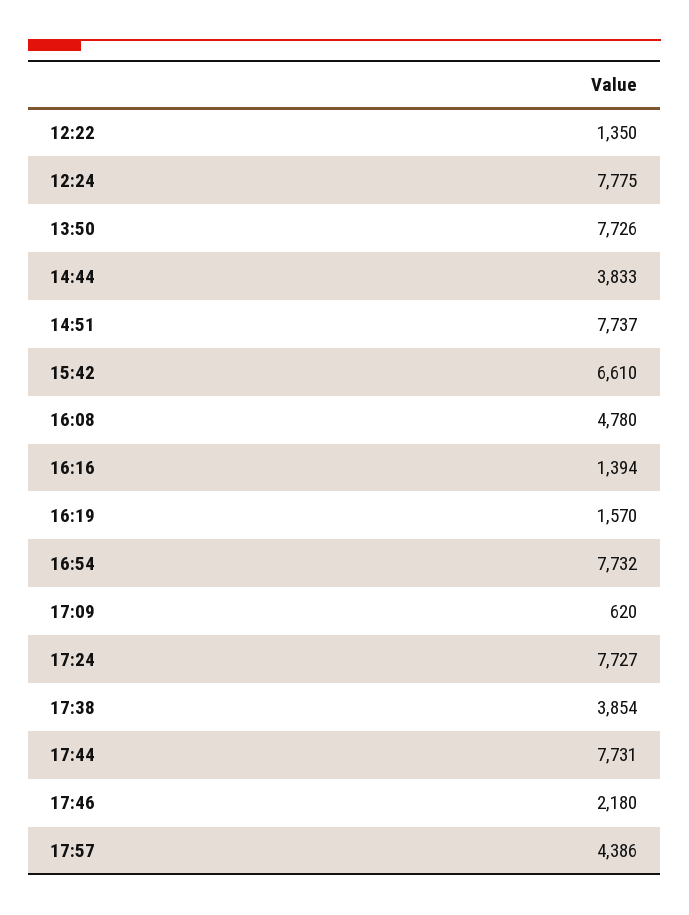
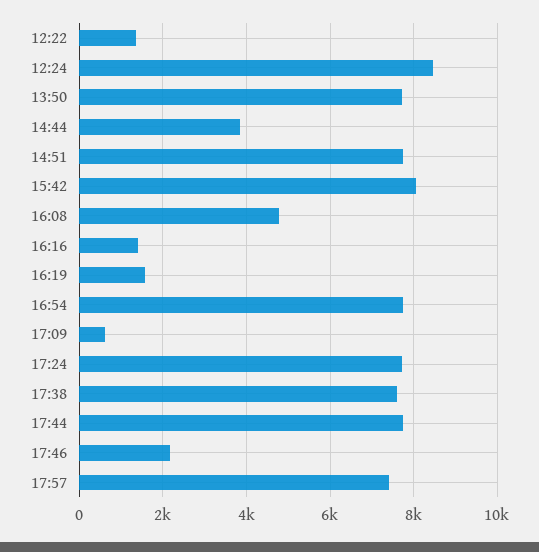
12:24: 7775 -> 8400
15:42: 6610 -> 8000
17:38: 3854 -> 7600
17:57: 4386 -> 7400

